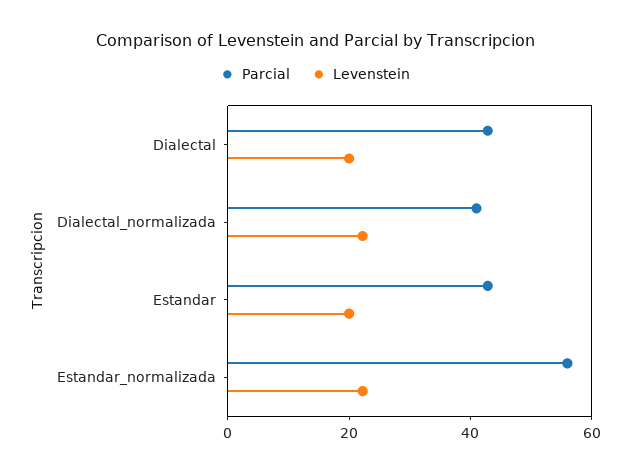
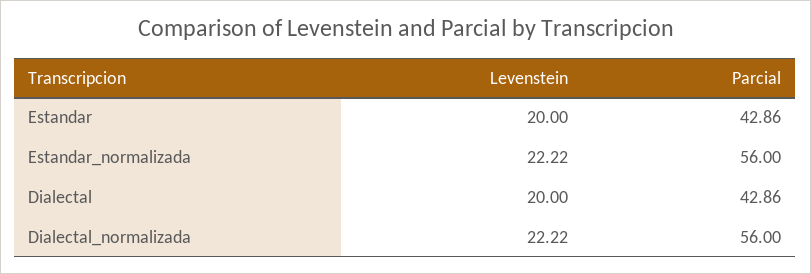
Parcial, Dialectal_normalizada: 40 -> 56

